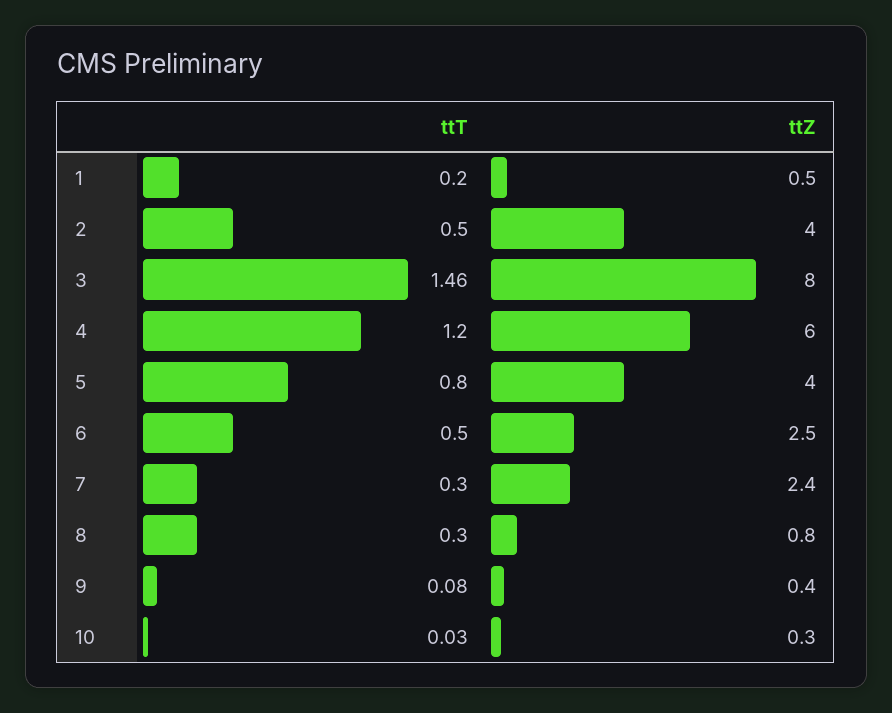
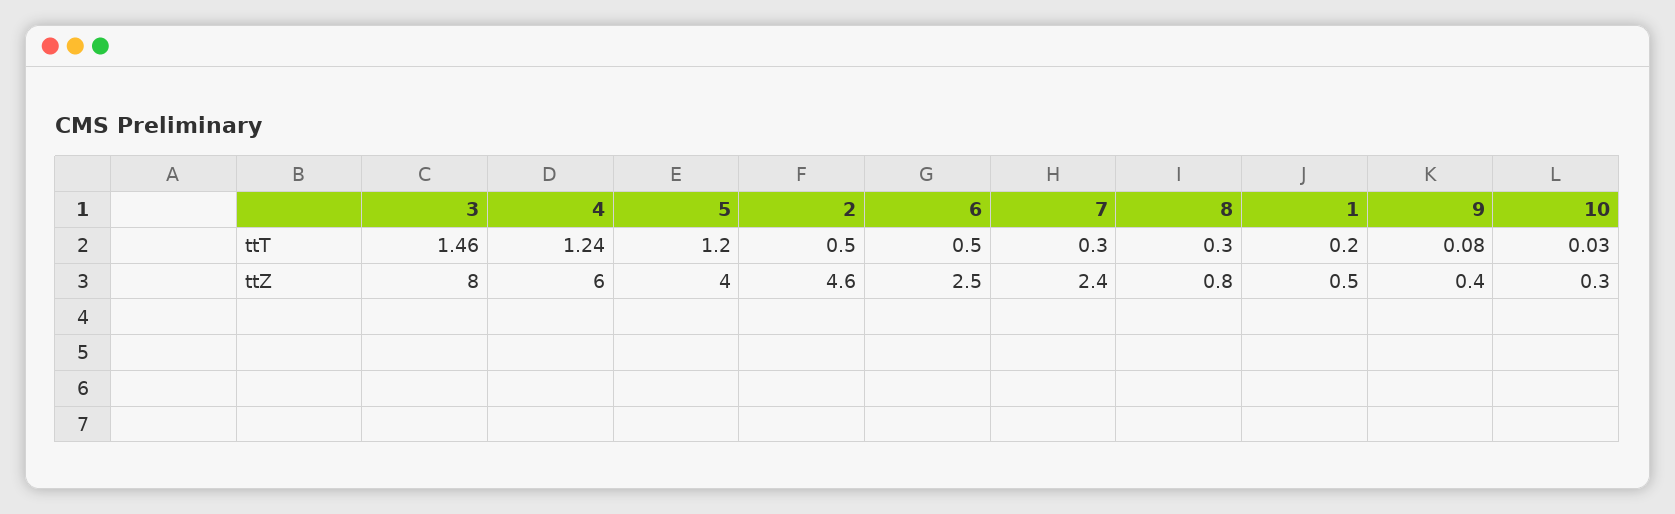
ttZ, 2: 4 -> 4.6
ttT, 4: 1.2 -> 1.24
ttT, 5: 0.8 -> 1.2

